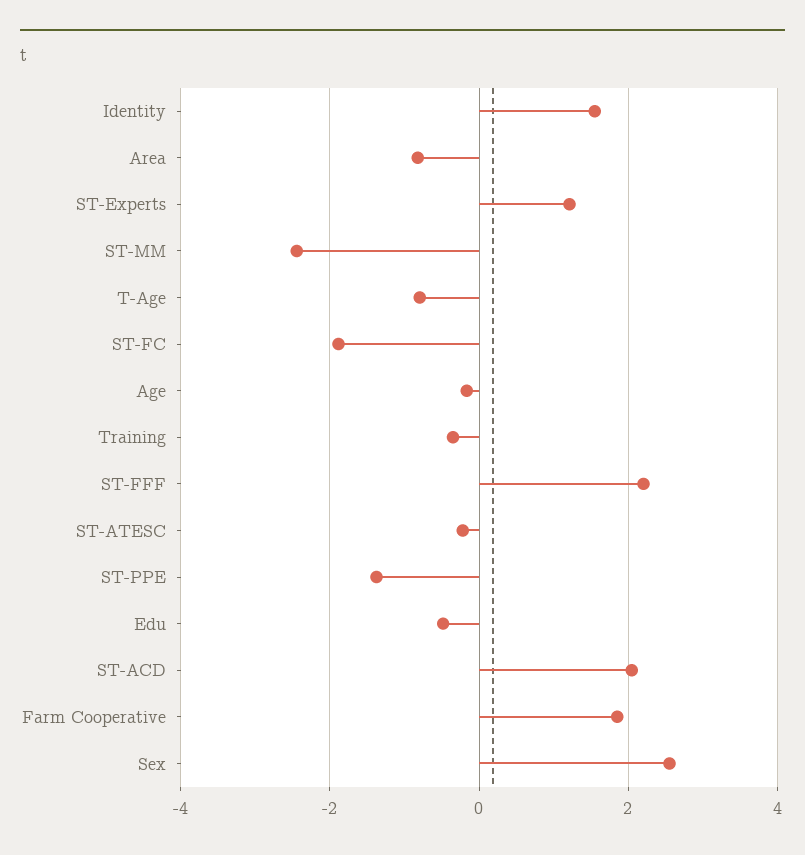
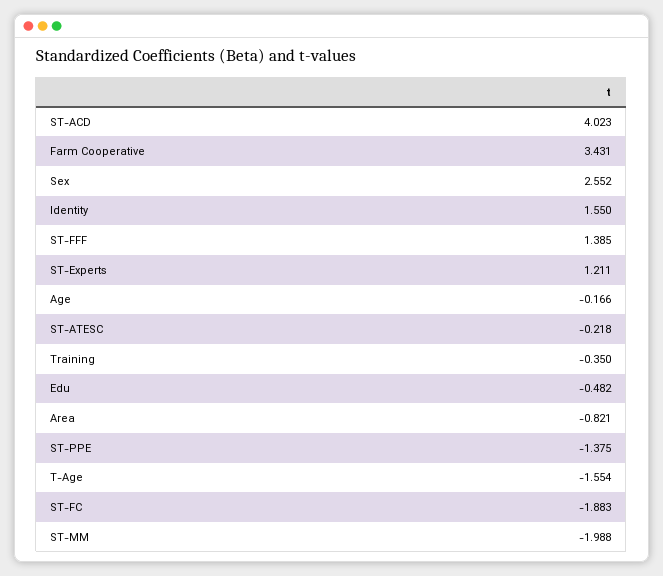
ST-MM: -2.4 -> -1.988
T-Age: -0.8 -> -1.554
ST-FFF: 2.2 -> 1.385
ST-ACD: 2 -> 4.023
Farm Cooperative: 1.8 -> 3.431

